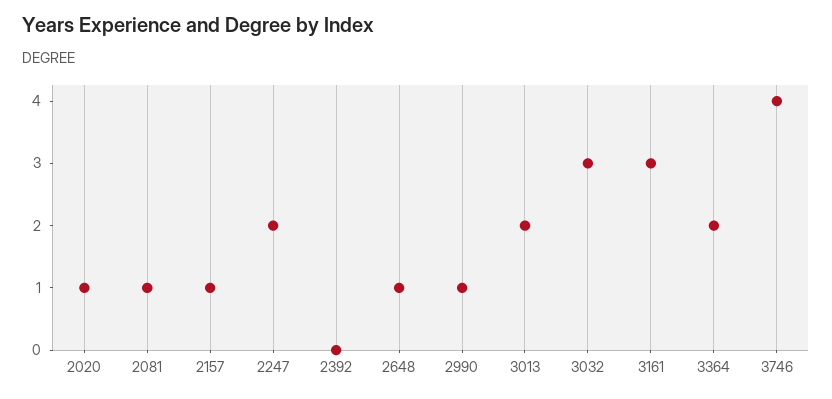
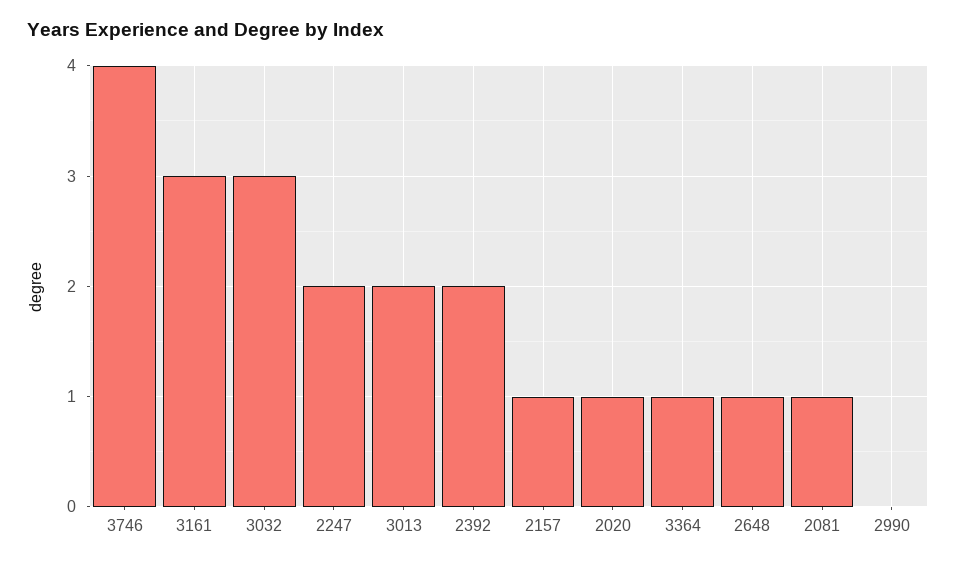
2392: 0 -> 2
2990: 1 -> 0
3364: 2 -> 1

